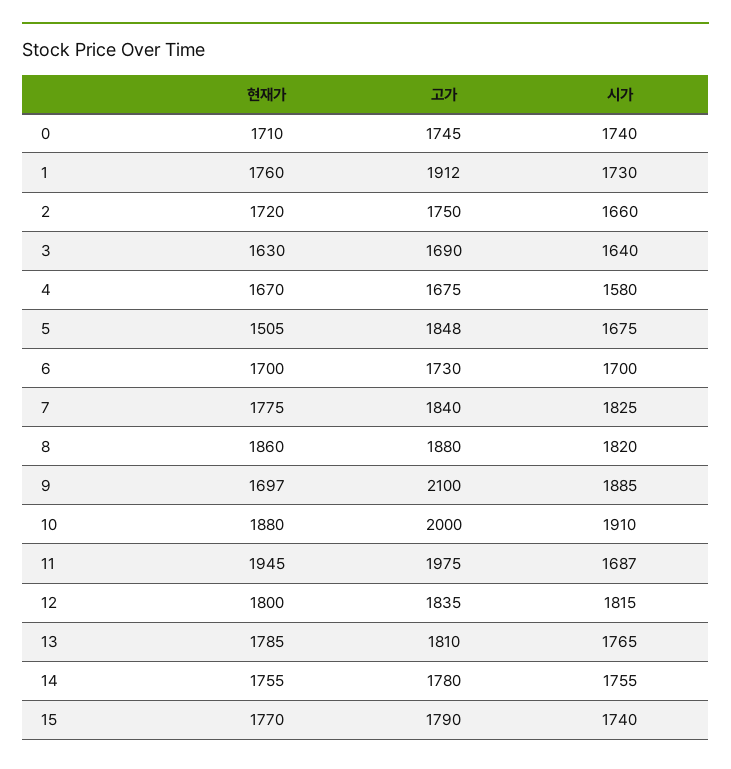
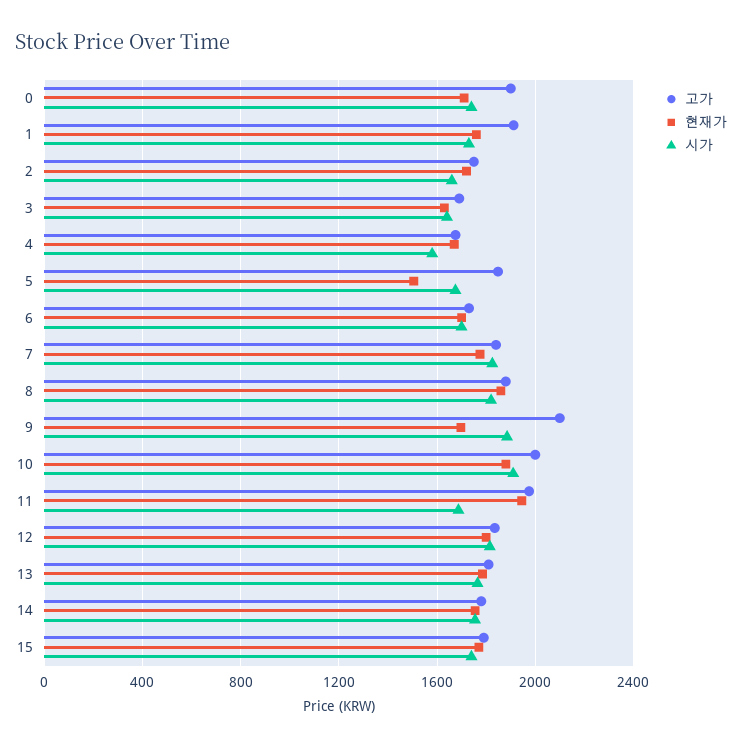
고가, 0: 1745 -> 1900

